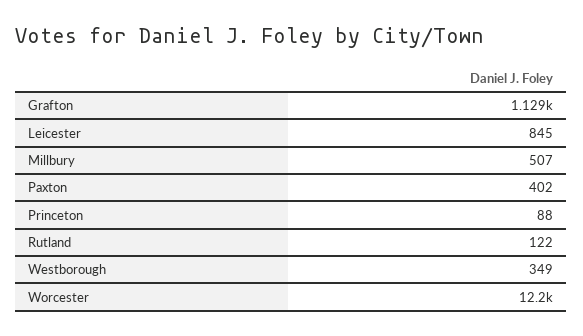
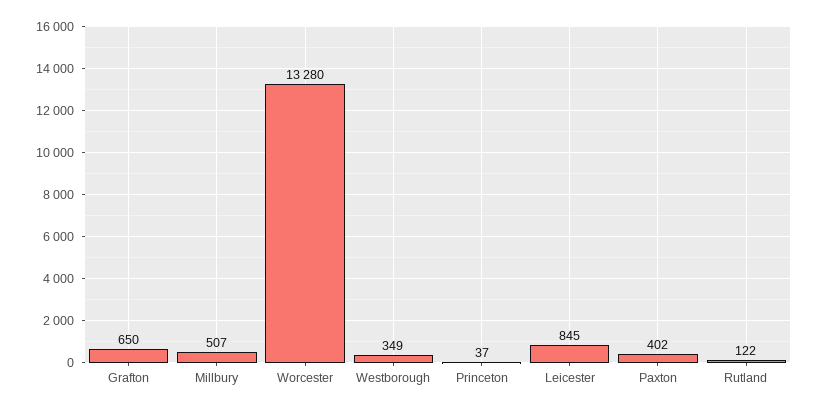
Grafton: 1129 -> 650
Princeton: 88 -> 37
Worcester: 12200 -> 13280

